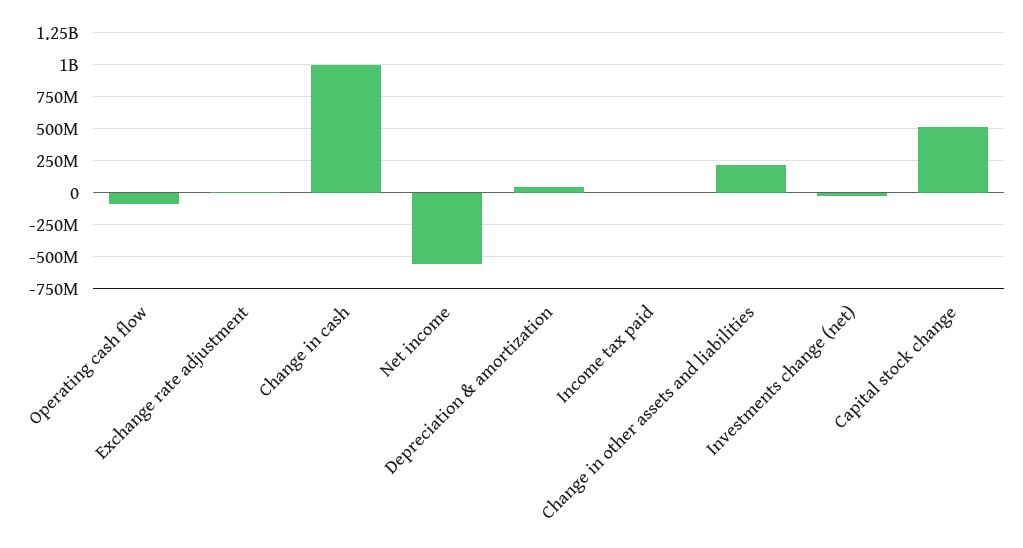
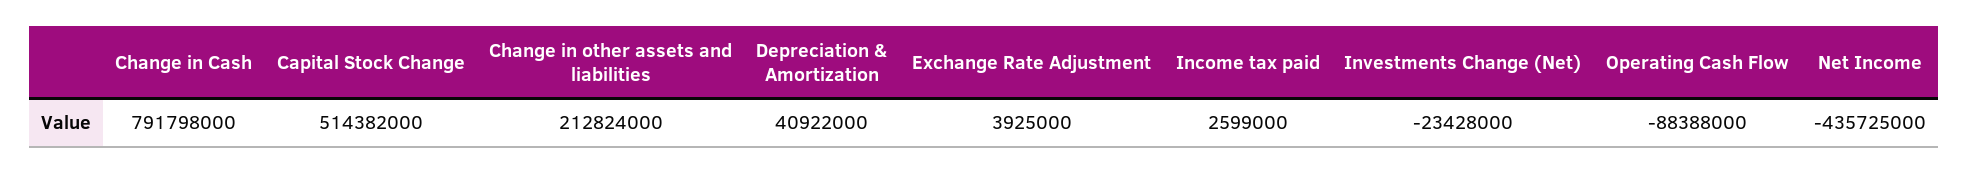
Change in cash: 1000000000 -> 791798000
Net income: -550000000 -> -435725000

